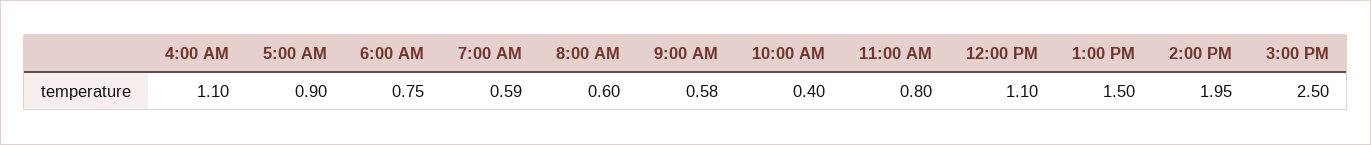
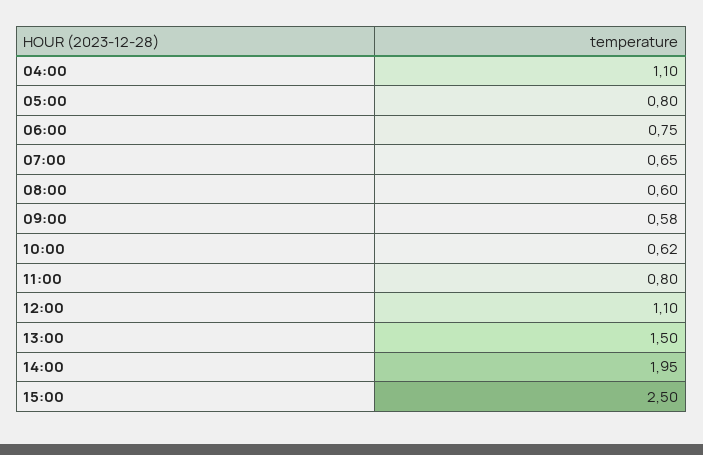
5:00 AM: 0.9 -> 0.8
7:00 AM: 0.59 -> 0.65
10:00 AM: 0.4 -> 0.62

